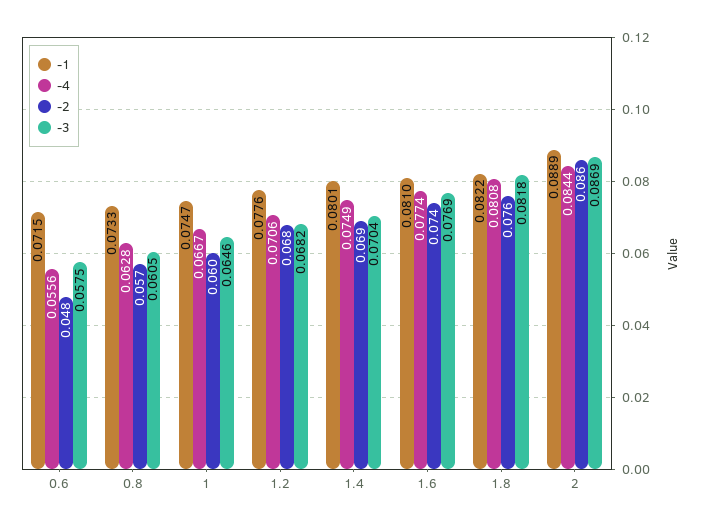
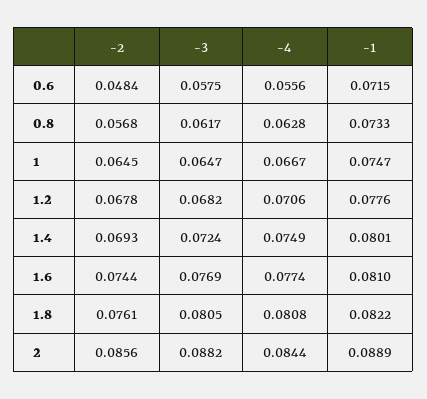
-3, 0.8: 0.0605 -> 0.0617
-2, 1: 0.06 -> 0.0645
-3, 1: 0.0646 -> 0.0647
-3, 1.4: 0.0704 -> 0.0724
-3, 1.8: 0.0818 -> 0.0805
-3, 2: 0.0869 -> 0.0882

